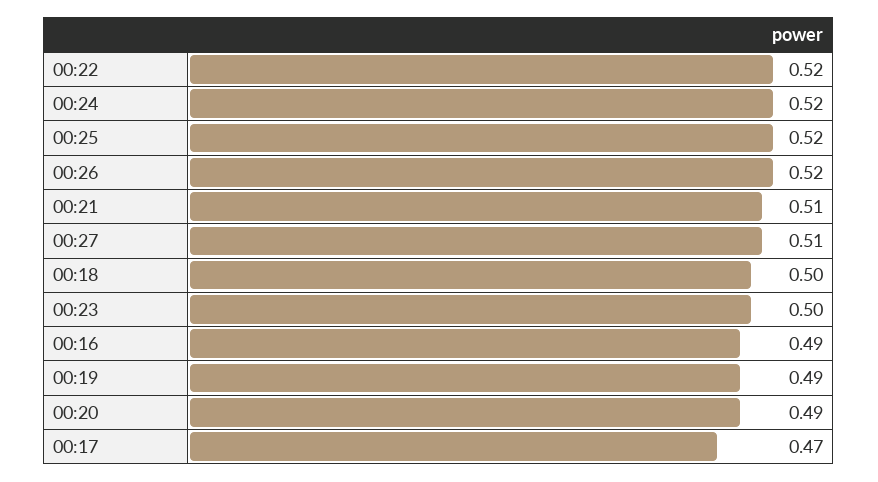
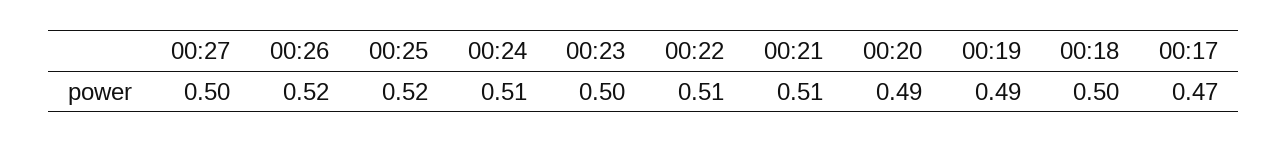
00:22: 0.52 -> 0.51
00:24: 0.52 -> 0.51
00:27: 0.51 -> 0.5
00:16: 0.49 -> none

